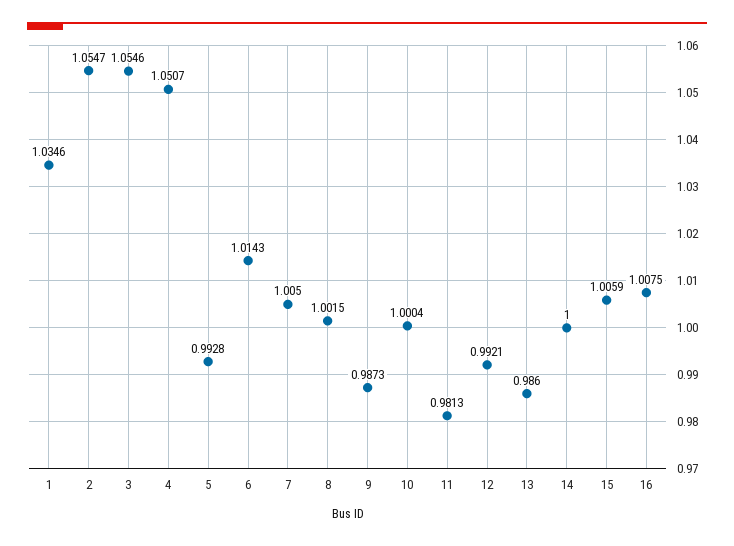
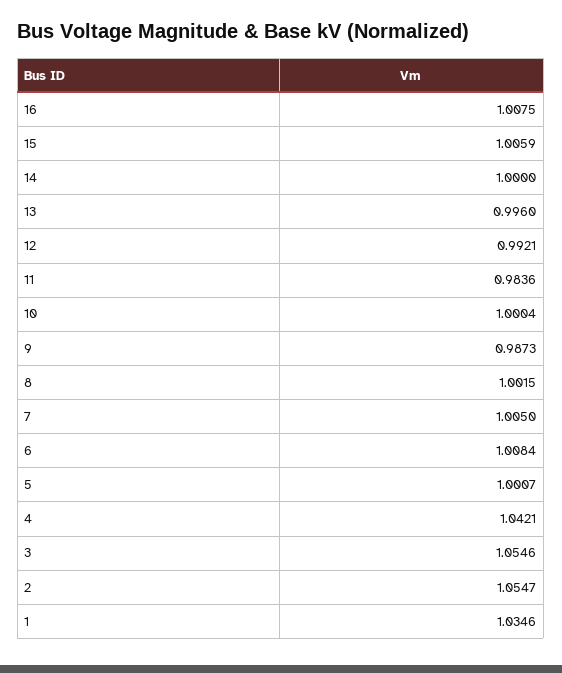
4: 1.0507 -> 1.0421
5: 0.9928 -> 1.0007
6: 1.0143 -> 1.0084
11: 0.9813 -> 0.9836
13: 0.986 -> 0.996

